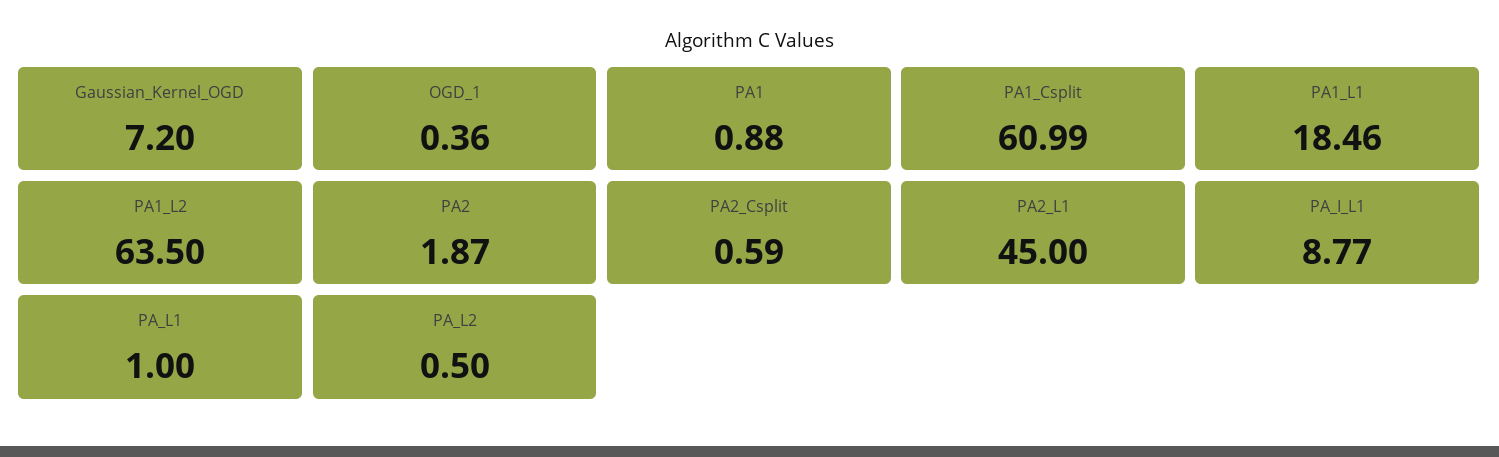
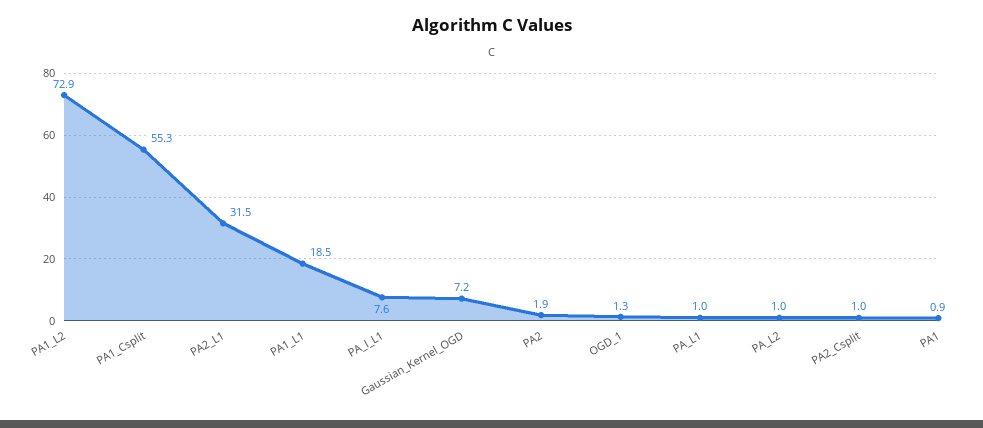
OGD_1: 0.36 -> 1.3
PA1_Csplit: 60.99 -> 55.3
PA1_L2: 63.5 -> 72.9
PA2_Csplit: 0.59 -> 1
PA2_L1: 45 -> 31.5
PA_I_L1: 8.77 -> 7.6
PA_L2: 0.5 -> 1

